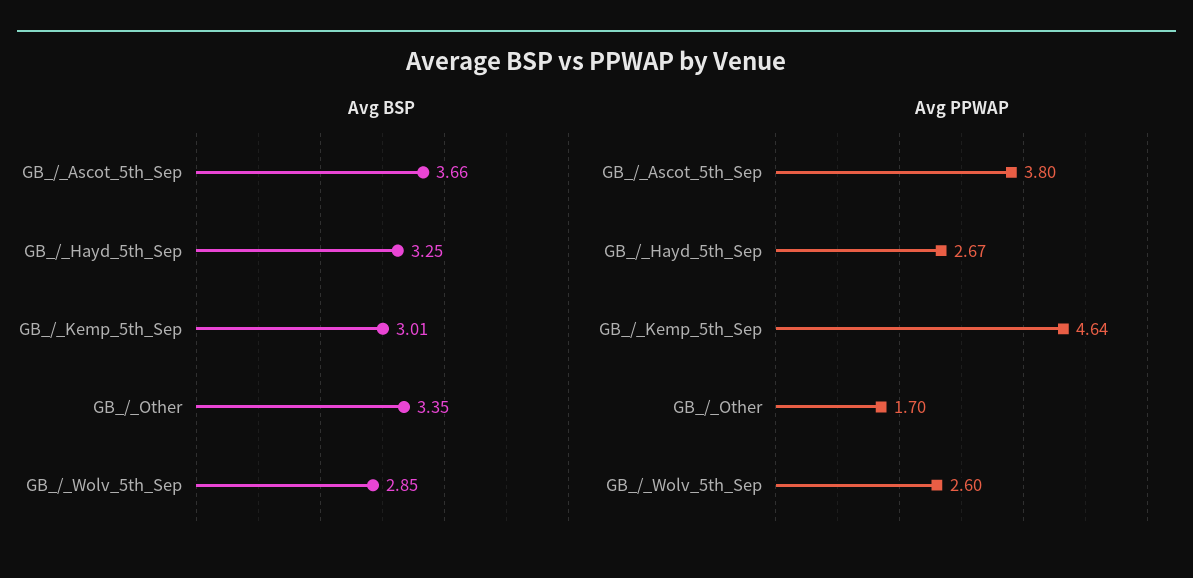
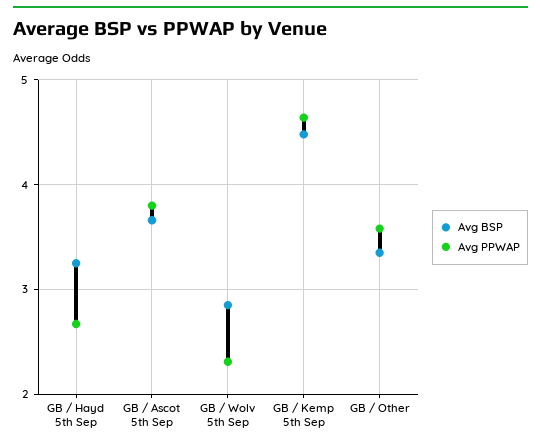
Avg BSP, GB_/_Kemp_5th_Sep: 3.01 -> 4.5
Avg PPWAP, GB_/_Other: 1.7 -> 3.6
Avg PPWAP, GB_/_Wolv_5th_Sep: 2.6 -> 2.3

